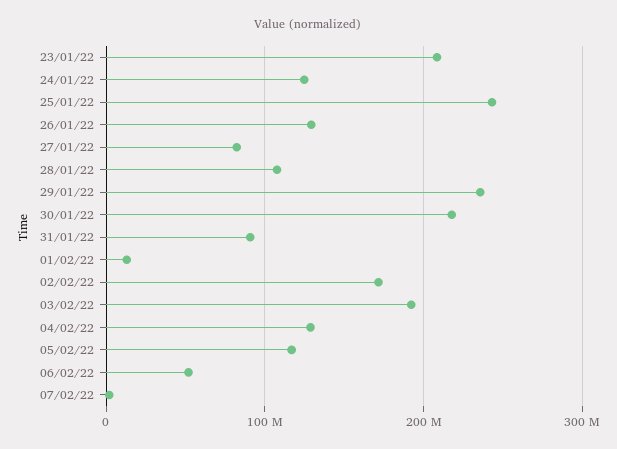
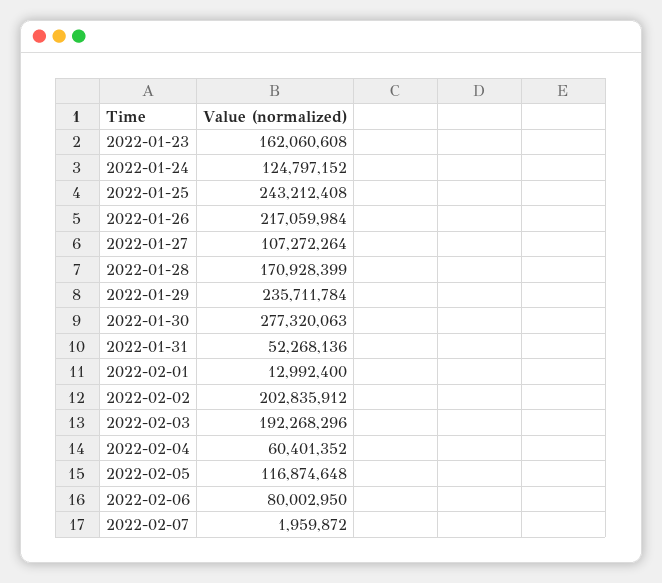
23/01/22: 210000000 -> 162060608
26/01/22: 130000000 -> 217059984
27/01/22: 80000000 -> 107272264
28/01/22: 110000000 -> 170928399
30/01/22: 220000000 -> 277320063
31/01/22: 90000000 -> 52268136
02/02/22: 170000000 -> 202835912
04/02/22: 130000000 -> 60401352
06/02/22: 50000000 -> 80002950

